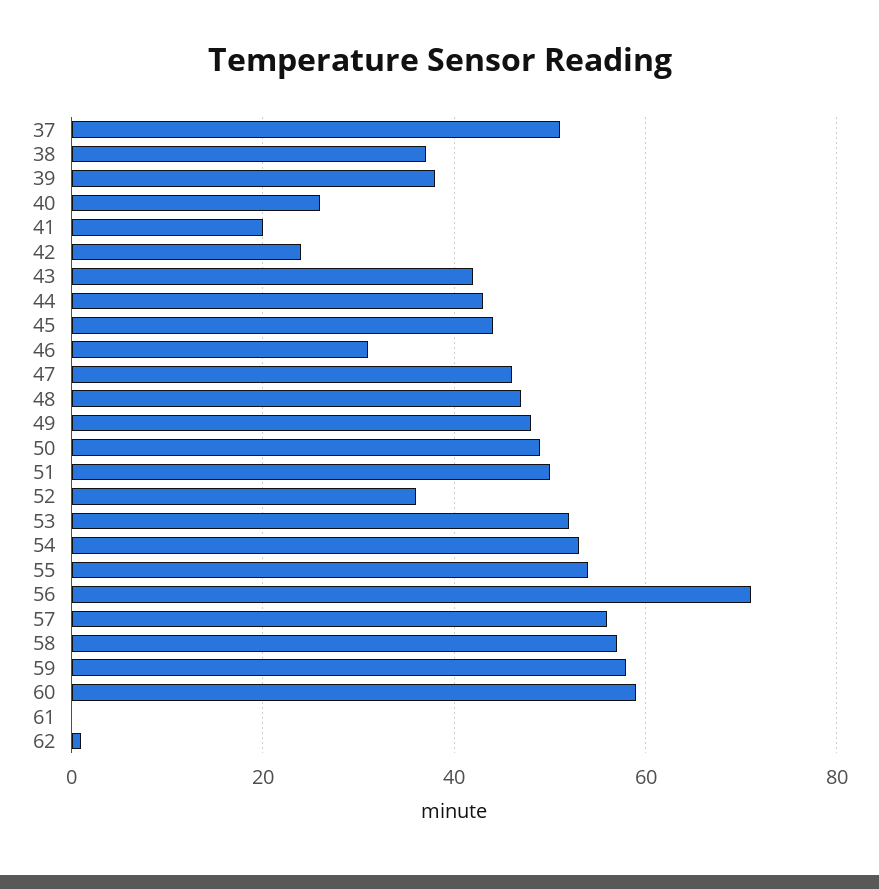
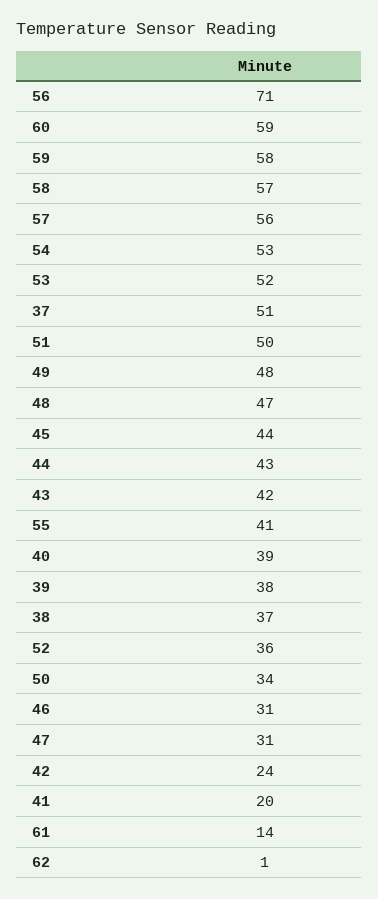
40: 25 -> 39
47: 45 -> 31
50: 50 -> 34
55: 55 -> 41
61: 0 -> 14

